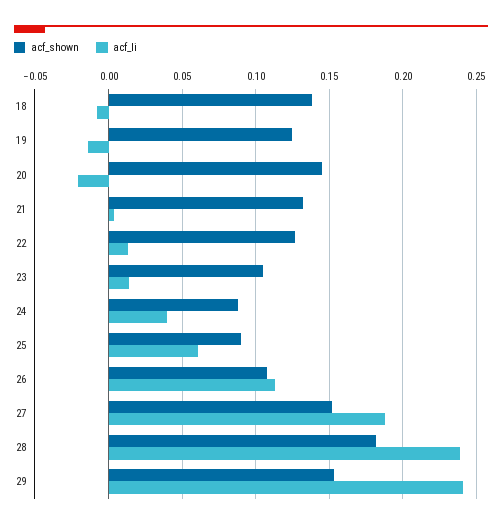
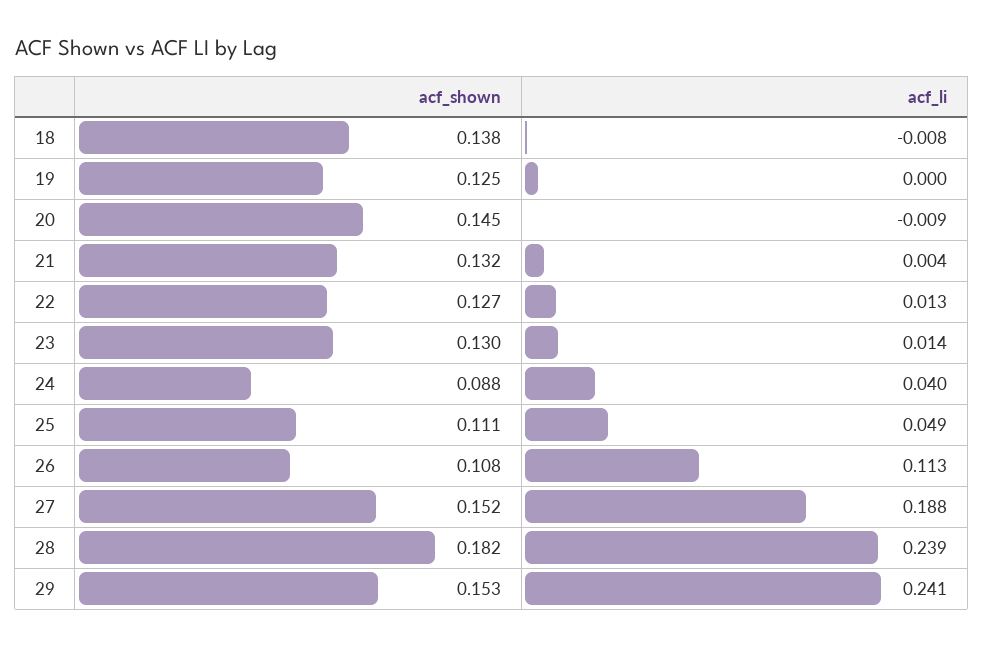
acf_li, 19: -0.015 -> 0
acf_li, 20: -0.02 -> -0.009
acf_shown, 23: 0.105 -> 0.13
acf_shown, 25: 0.09 -> 0.111
acf_li, 25: 0.06 -> 0.049

